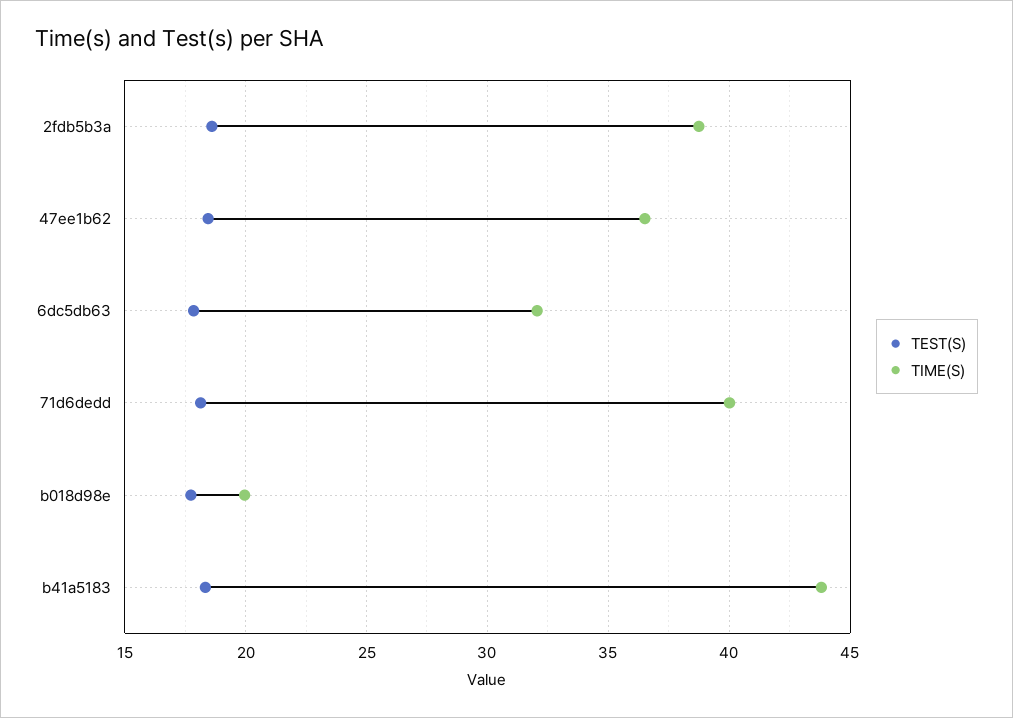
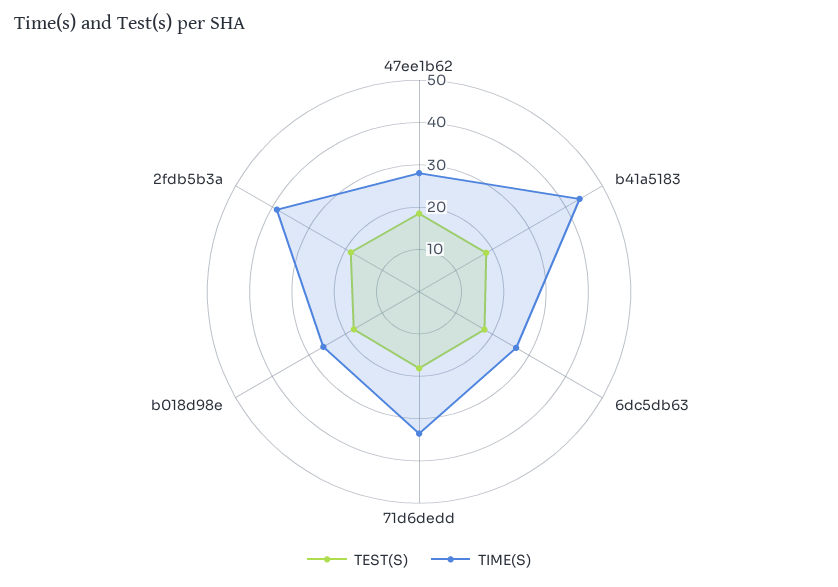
TIME(S), 47ee1b62: 36.5 -> 28
TIME(S), 6dc5db63: 32 -> 26
TIME(S), 71d6dedd: 40 -> 34
TIME(S), b018d98e: 20 -> 26

